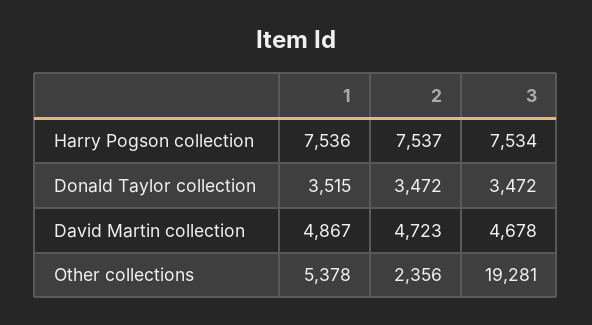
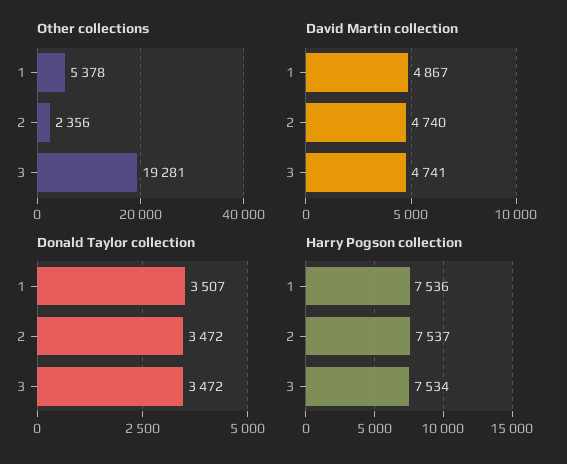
Donald Taylor collection, 1: 3515 -> 3507
David Martin collection, 2: 4723 -> 4740
David Martin collection, 3: 4678 -> 4741

